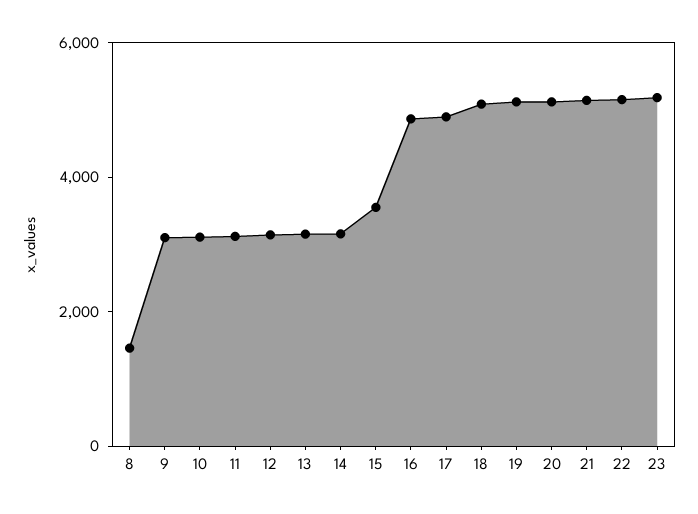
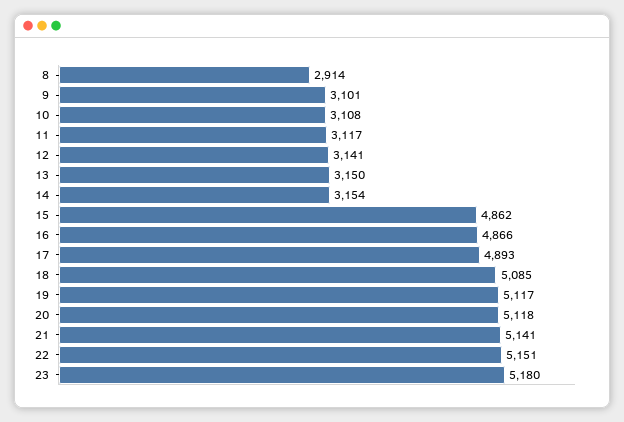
8: 1500 -> 2914
15: 3500 -> 4862

